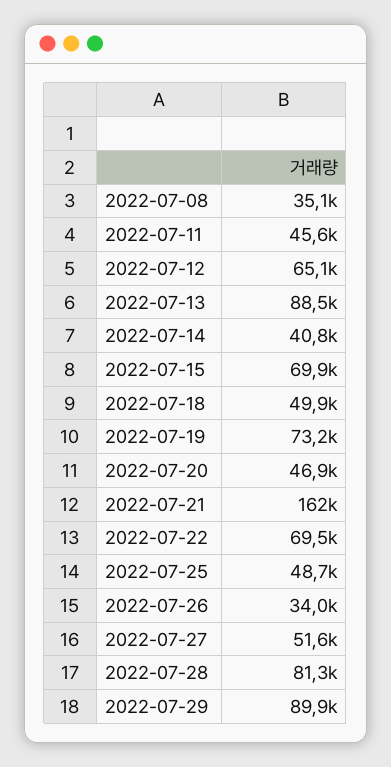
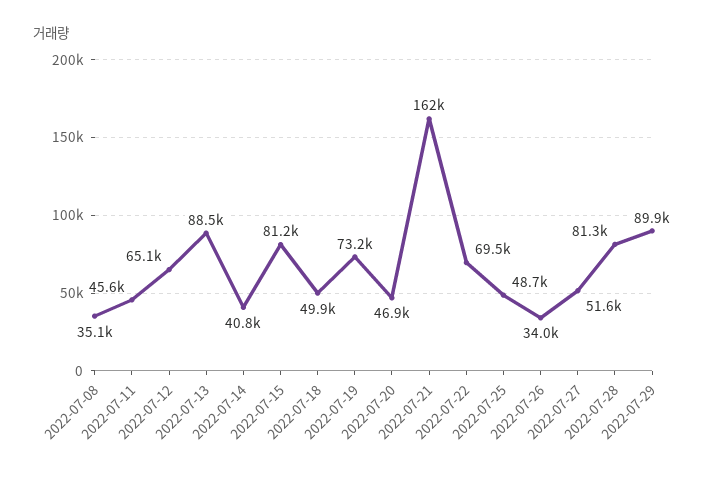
2022-07-15: 69900 -> 81200

